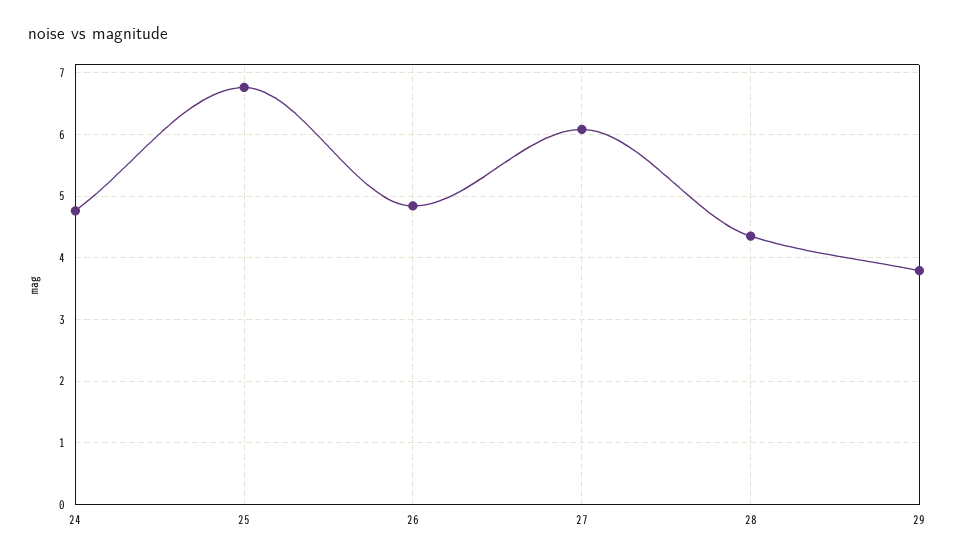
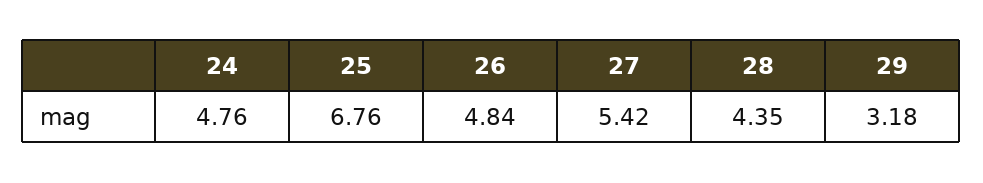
27: 6.1 -> 5.42
29: 3.8 -> 3.18

